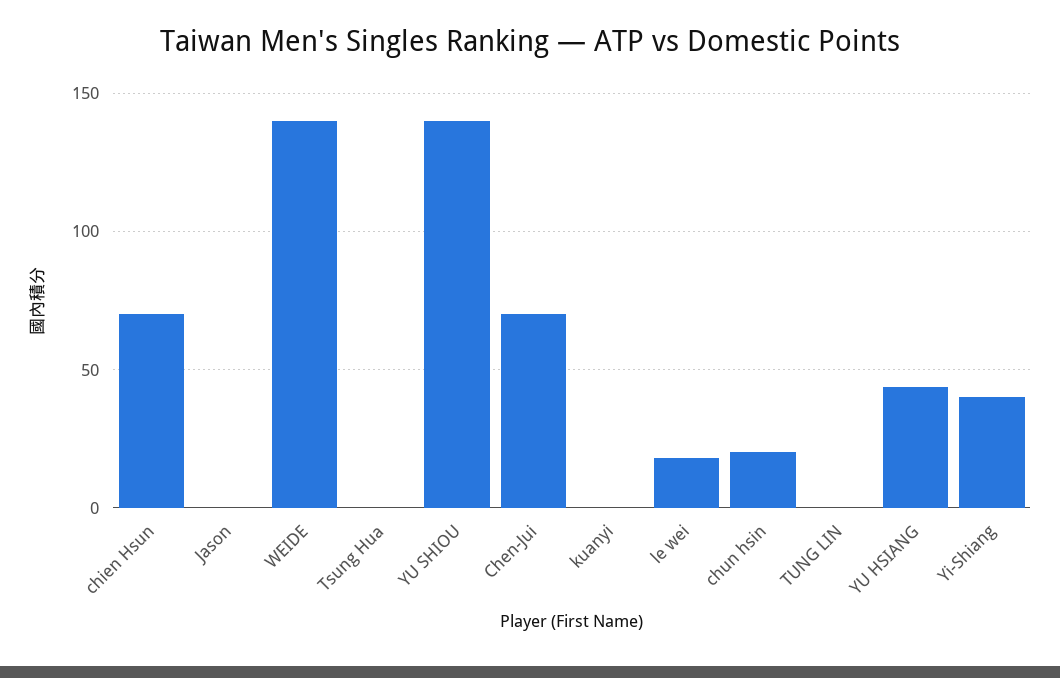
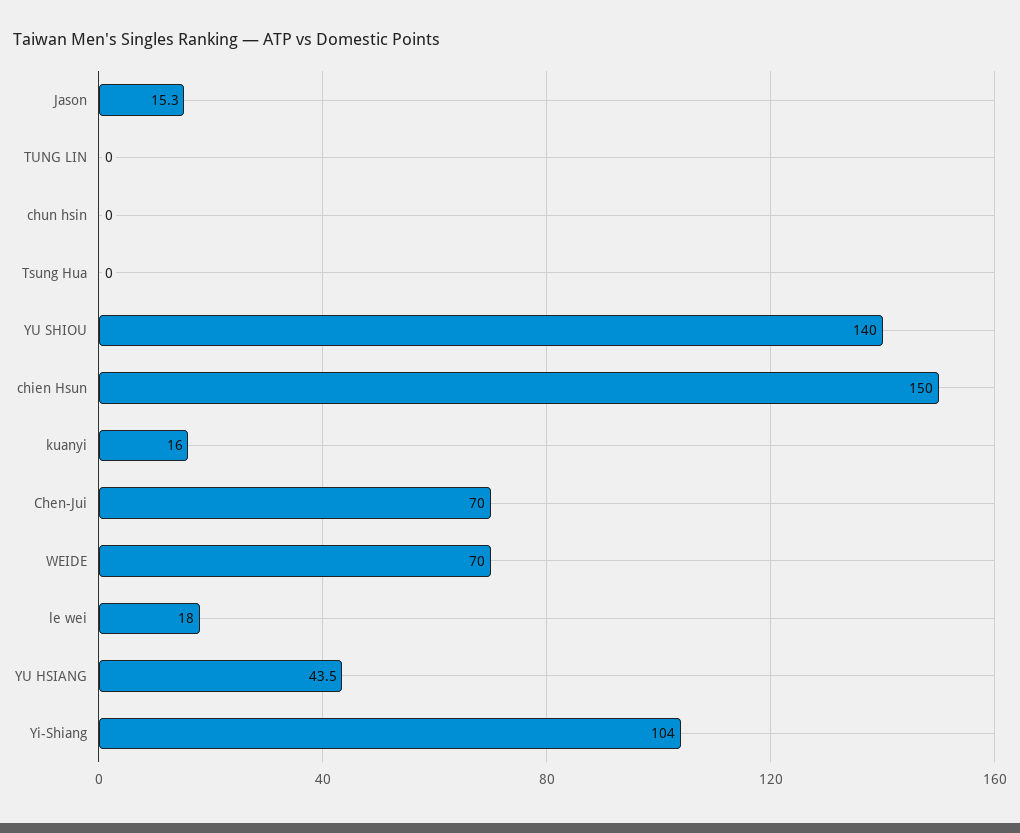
chien Hsun: 70 -> 150
Jason: 0 -> 15.3
WEIDE: 140 -> 70
kuanyi: 0 -> 16
chun hsin: 20 -> 0
Yi-Shiang: 40 -> 104

